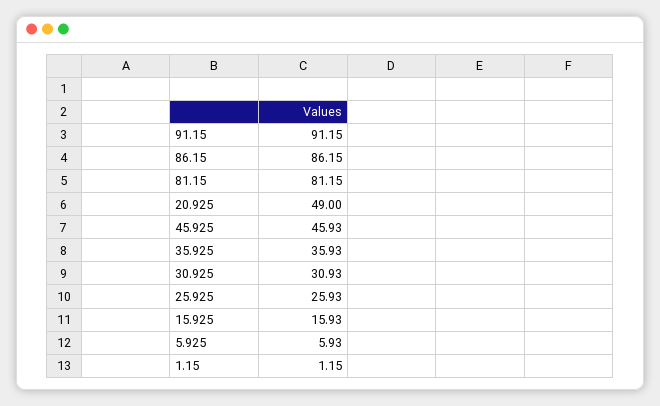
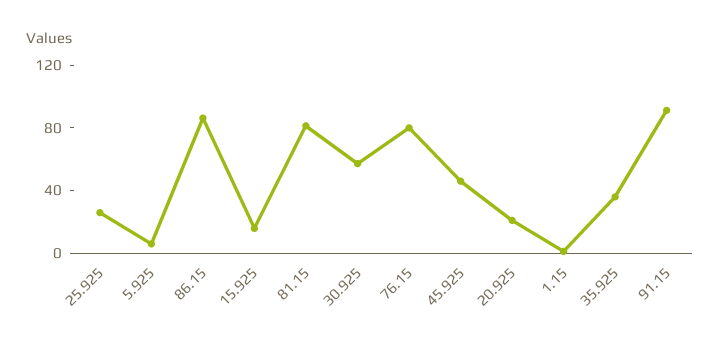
20.925: 49 -> 20
30.925: 30.93 -> 60
76.15: none -> 80

